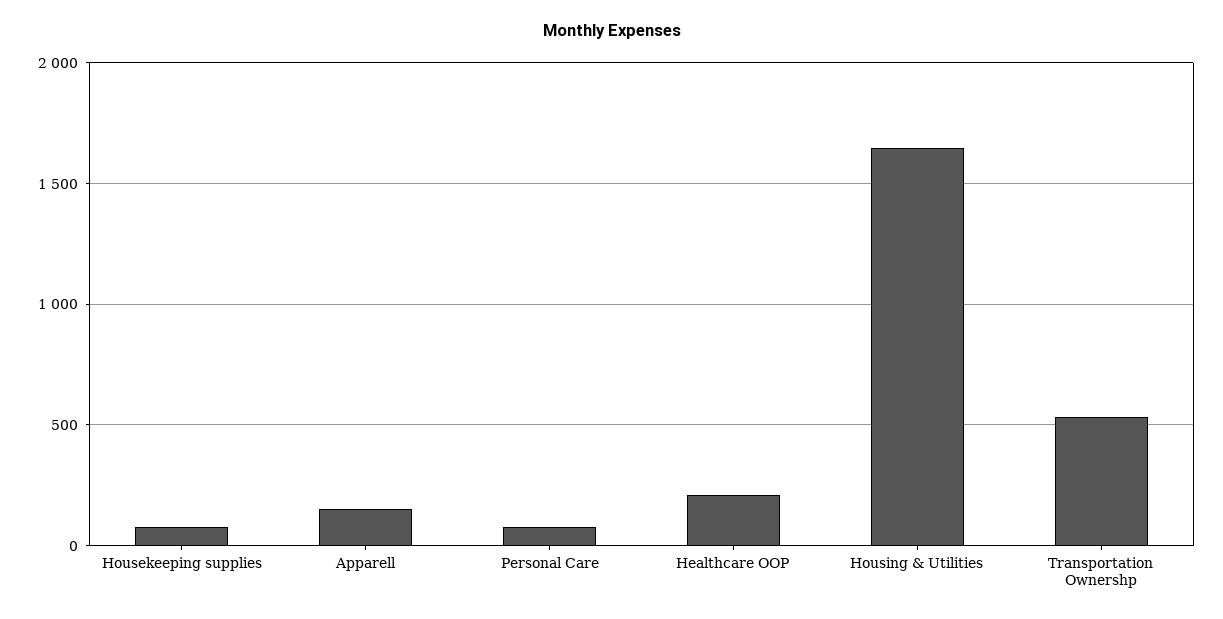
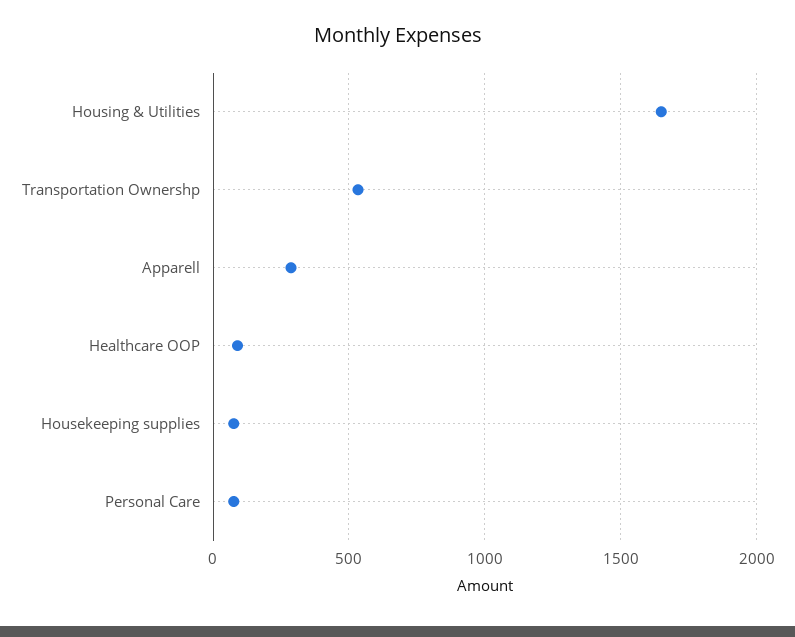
Apparell: 150 -> 300
Healthcare OOP: 200 -> 100

